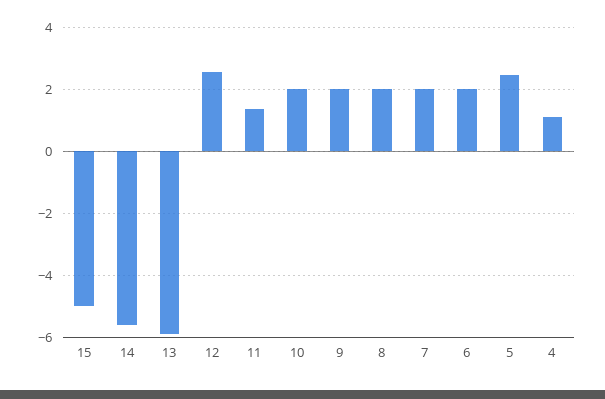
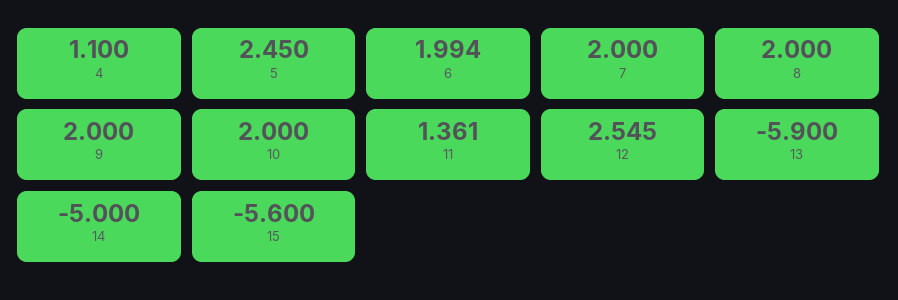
15: -5 -> -5.6
14: -5.6 -> -5

